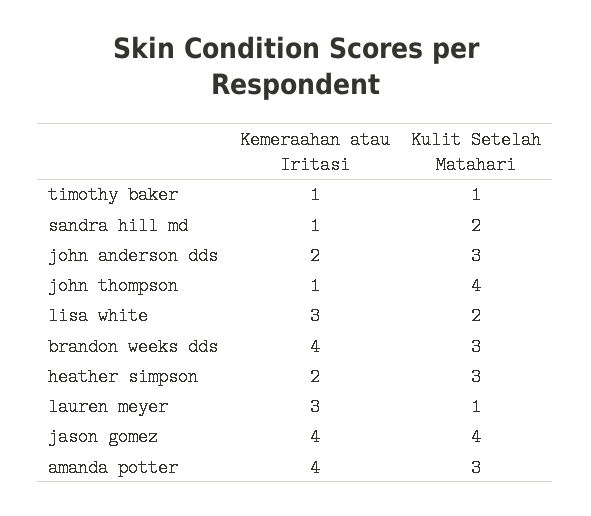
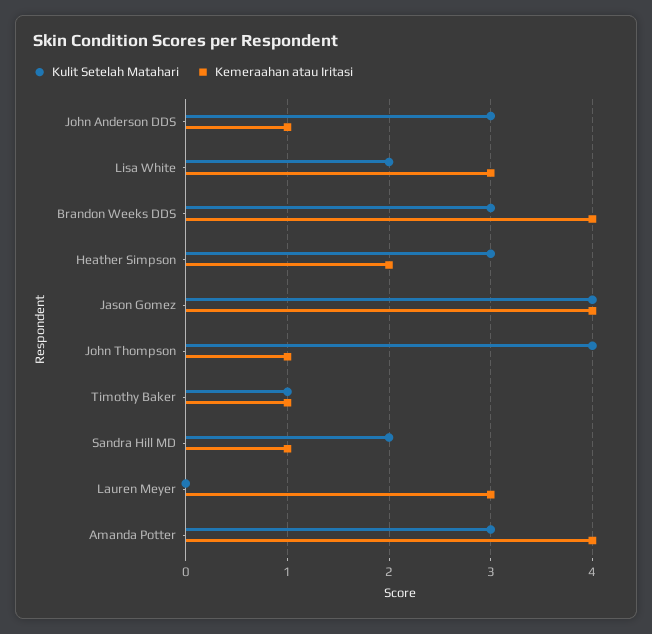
Kemeraahan atau Iritasi, john anderson dds: 2 -> 1
Kulit Setelah Matahari, lauren meyer: 1 -> 0

